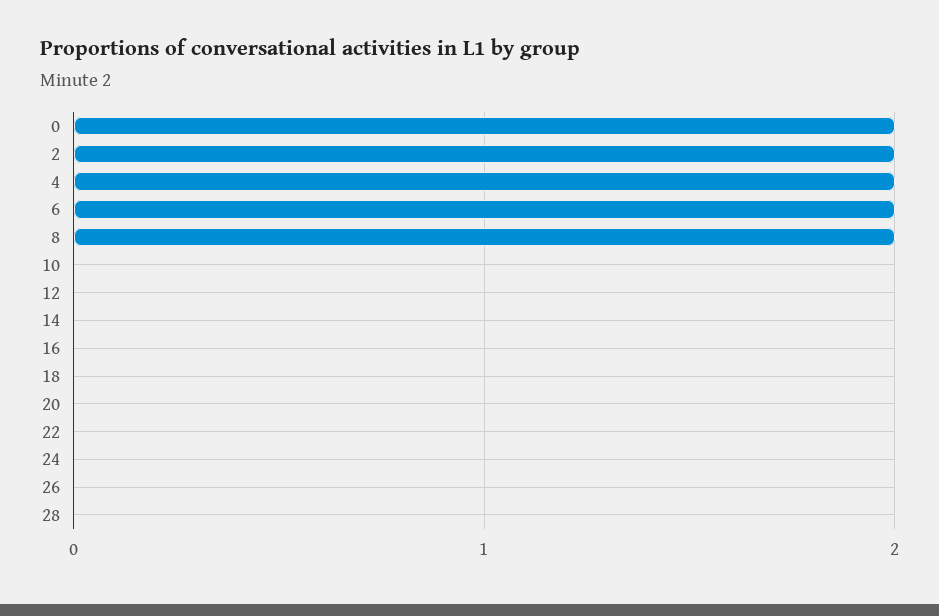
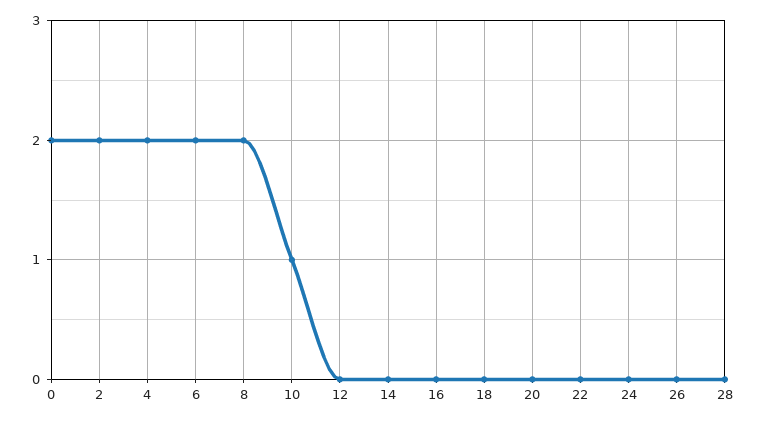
10: 0 -> 1

